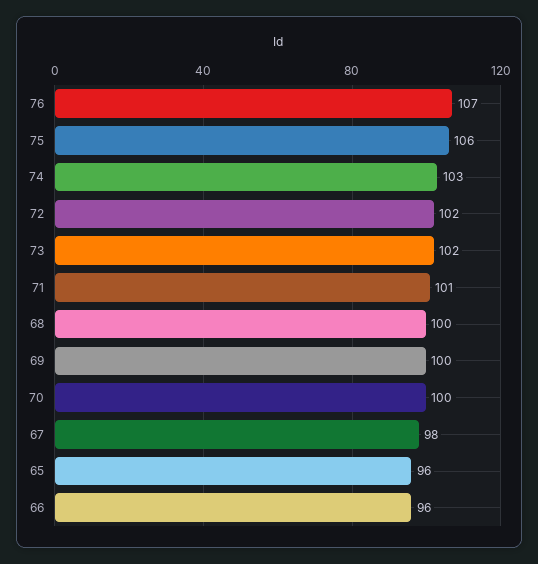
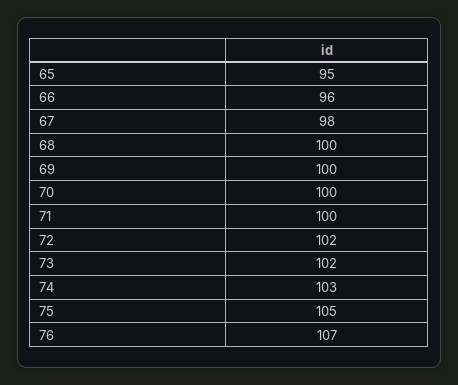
75: 106 -> 105
71: 101 -> 100
65: 96 -> 95

